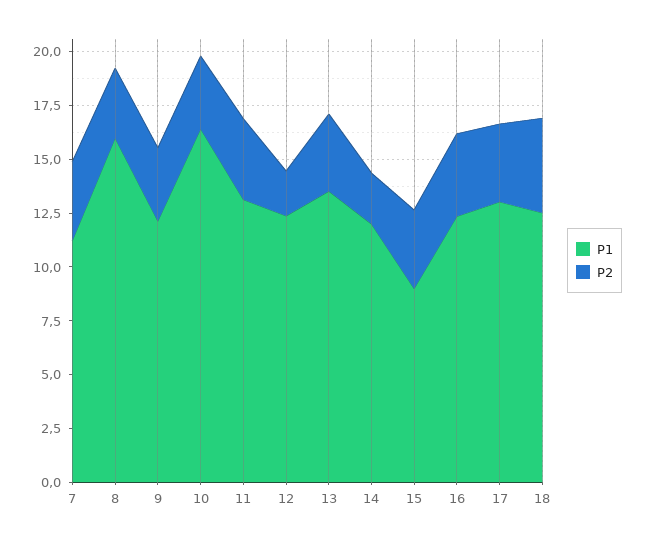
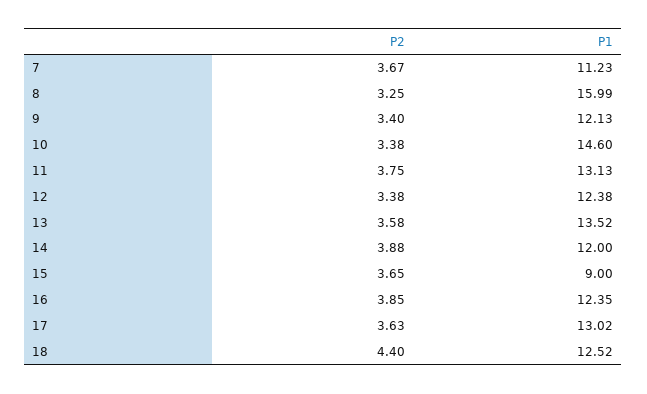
P1, 10: 16.5 -> 14.6
P2, 12: 2 -> 3.38
P2, 14: 2.5 -> 3.88

